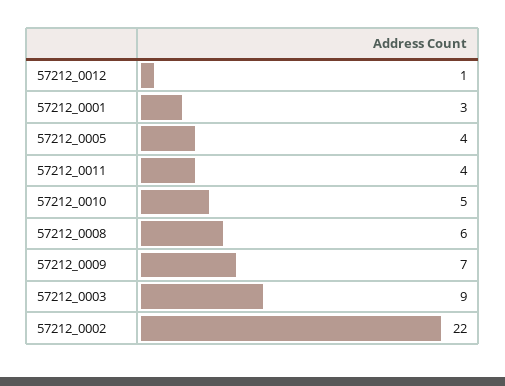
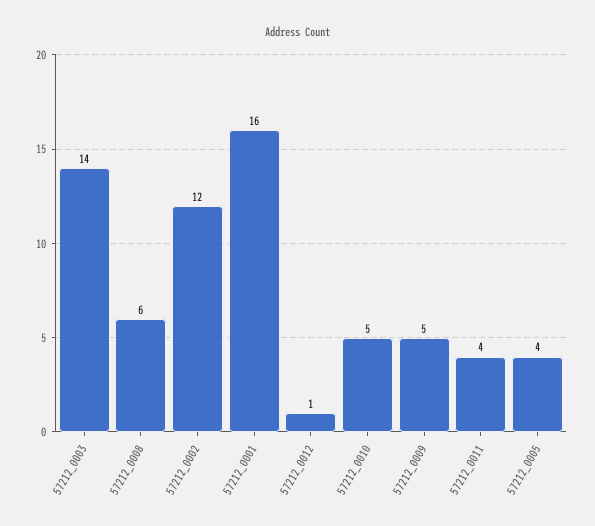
57212_0001: 3 -> 16
57212_0009: 7 -> 5
57212_0003: 9 -> 14
57212_0002: 22 -> 12

